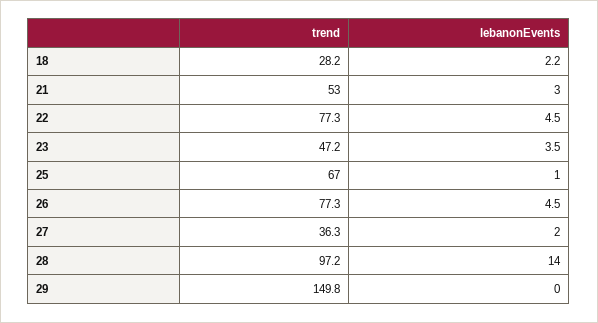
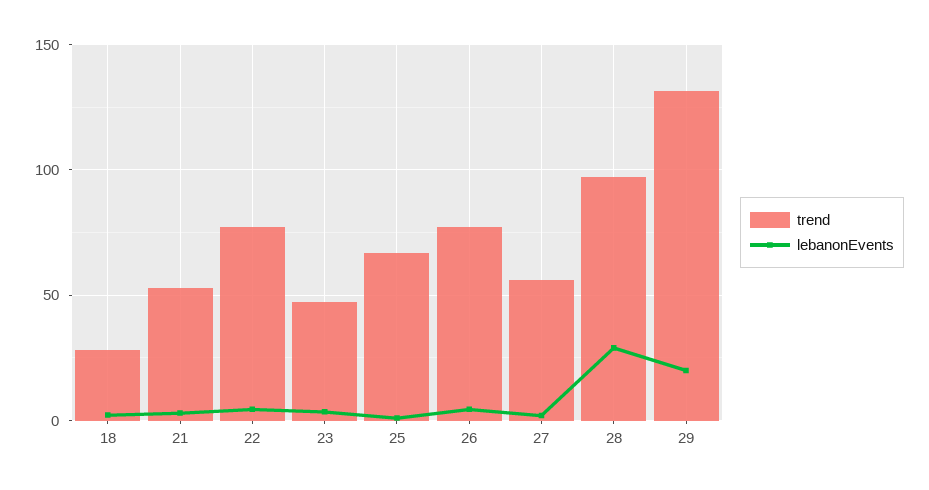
trend, 27: 36.3 -> 55
lebanonEvents, 28: 14 -> 30
trend, 29: 149.8 -> 130
lebanonEvents, 29: 0 -> 20

